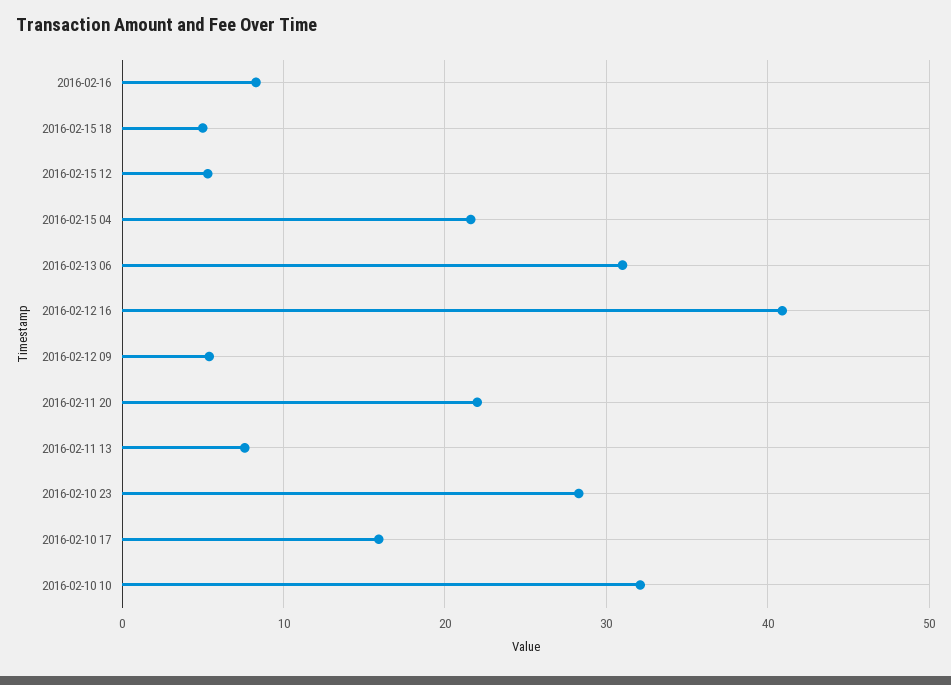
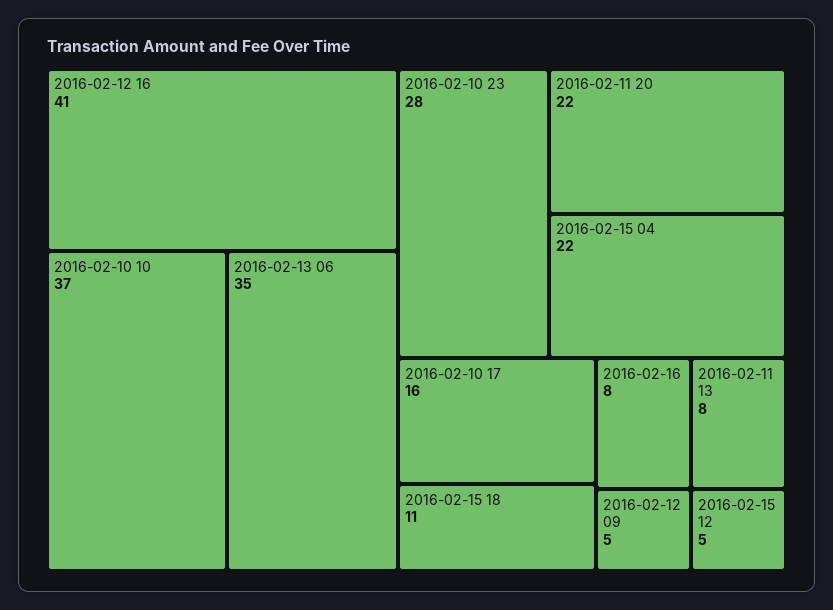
2016-02-15 18: 5 -> 11
2016-02-13 06: 31 -> 35
2016-02-10 10: 32 -> 37

